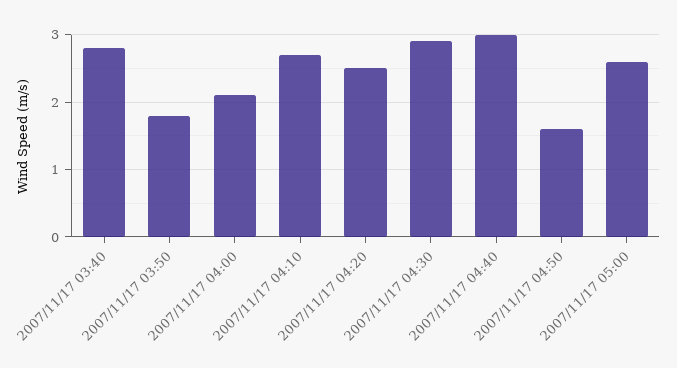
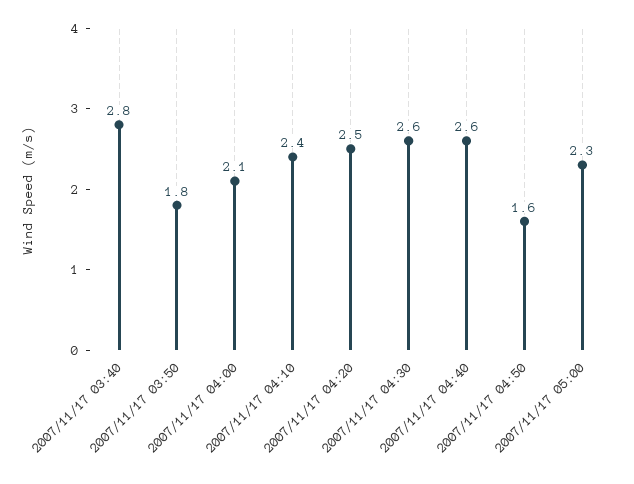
2007/11/17 04:10: 2.7 -> 2.4
2007/11/17 04:30: 2.9 -> 2.6
2007/11/17 04:40: 3 -> 2.6
2007/11/17 05:00: 2.6 -> 2.3

